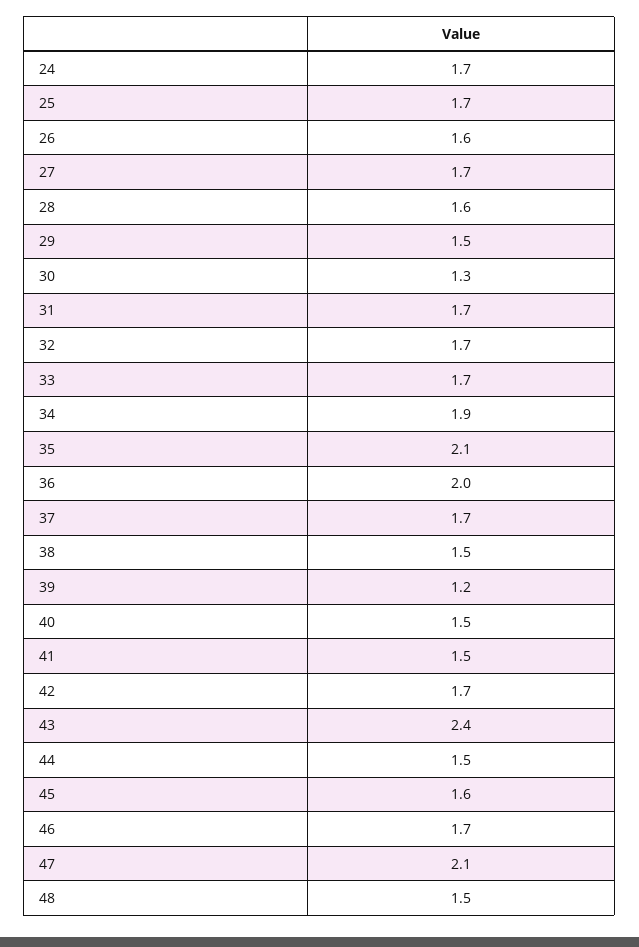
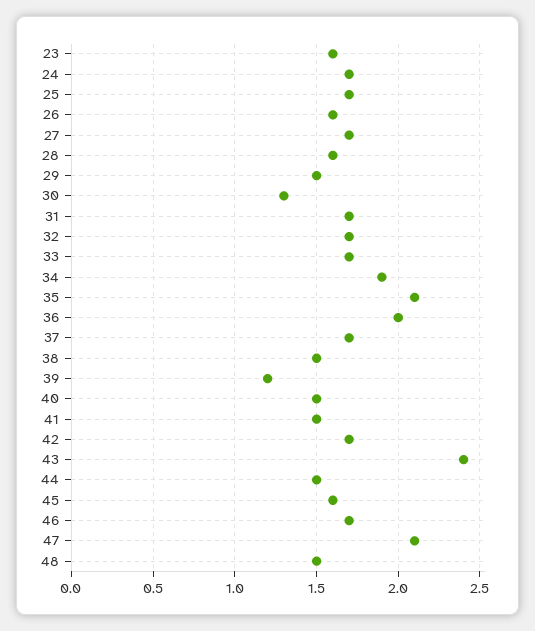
23: none -> 1.6

